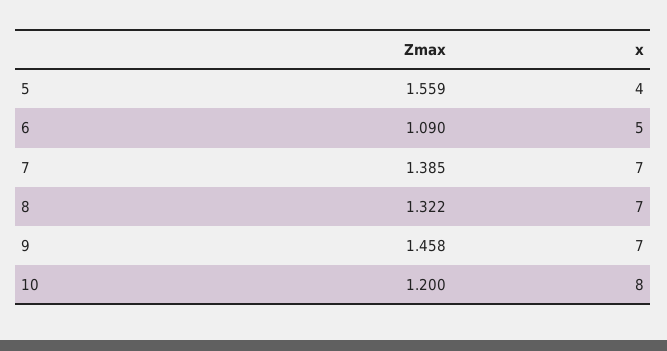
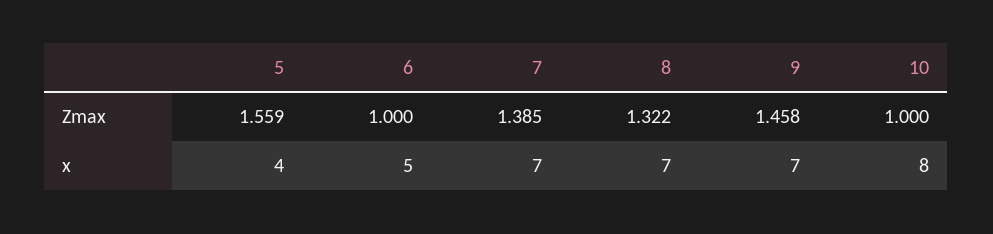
Zmax, 6: 1.09 -> 1
Zmax, 10: 1.2 -> 1

